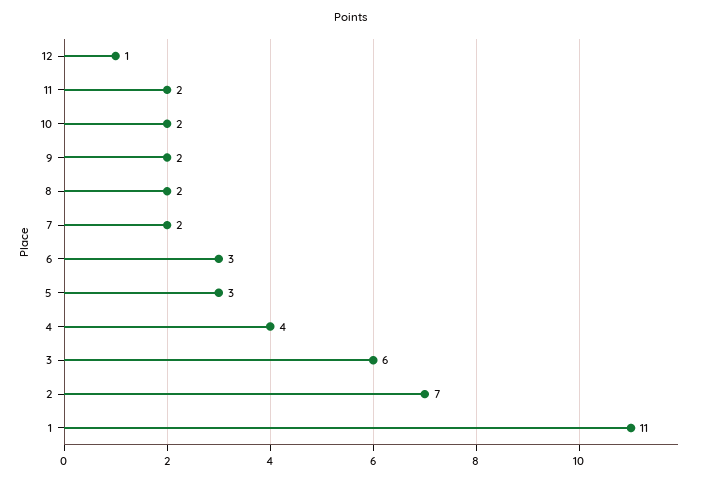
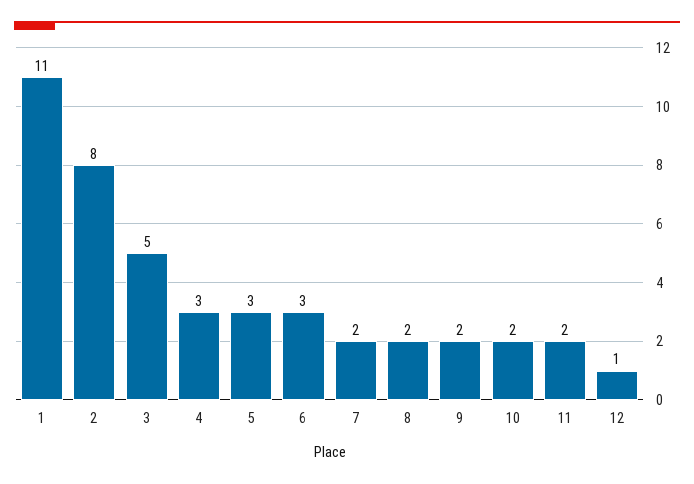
4: 4 -> 3
3: 6 -> 5
2: 7 -> 8

